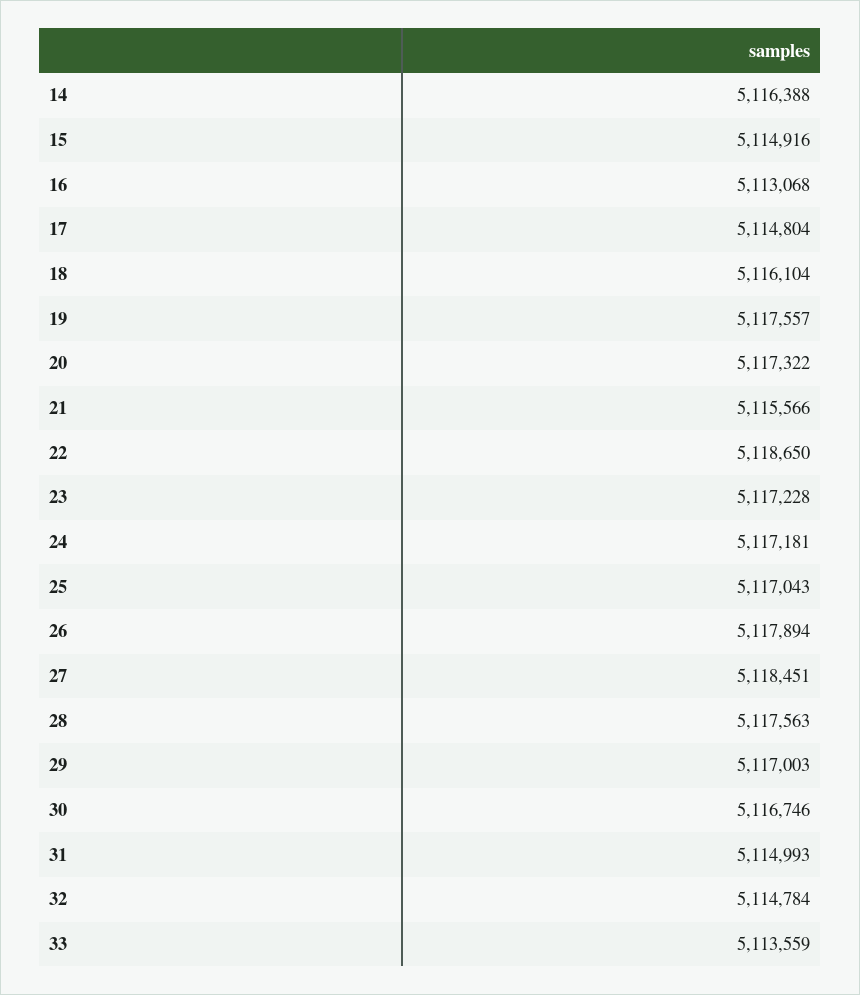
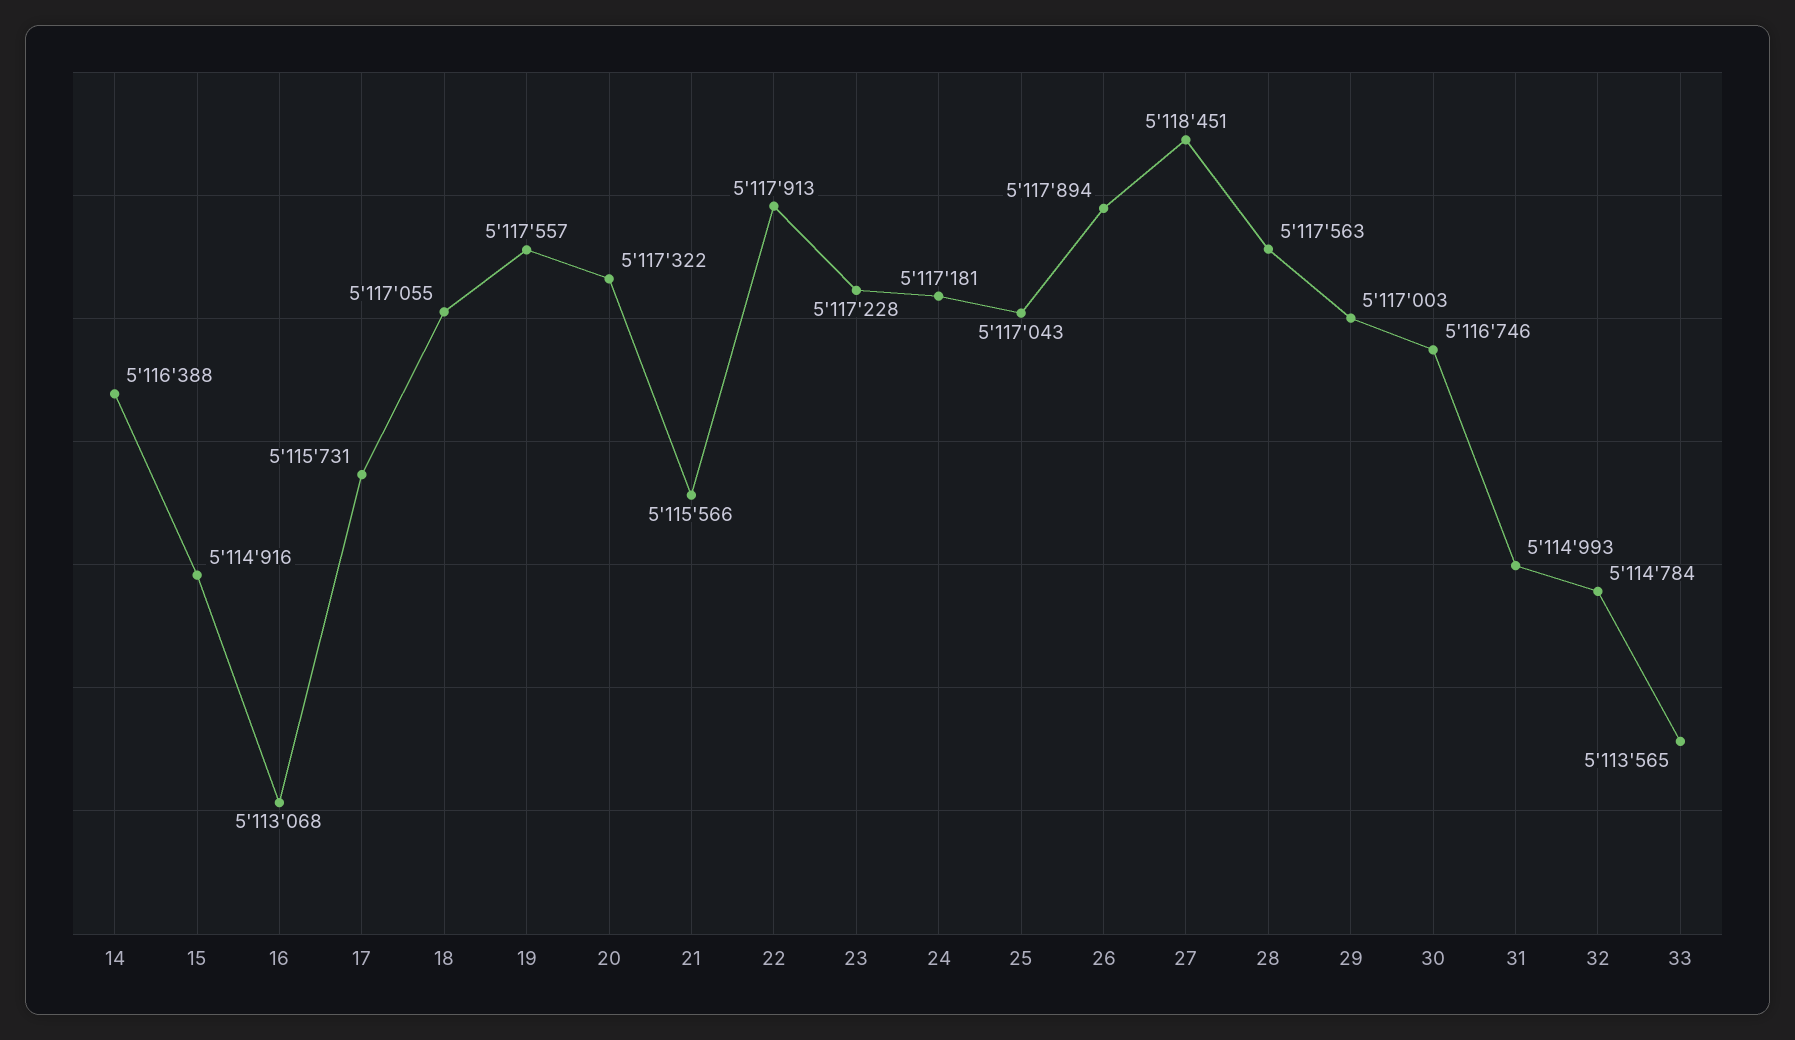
17: 5114804 -> 5115731
18: 5116104 -> 5117055
22: 5118650 -> 5117913
33: 5113559 -> 5113565

